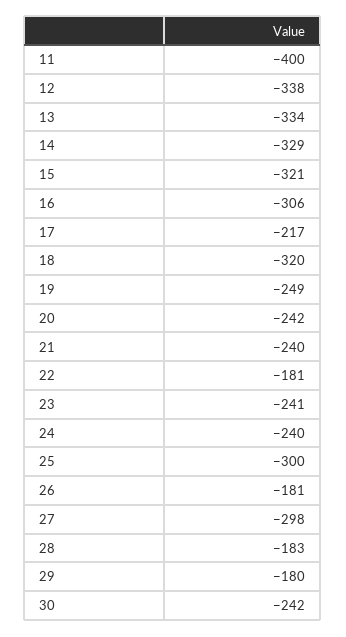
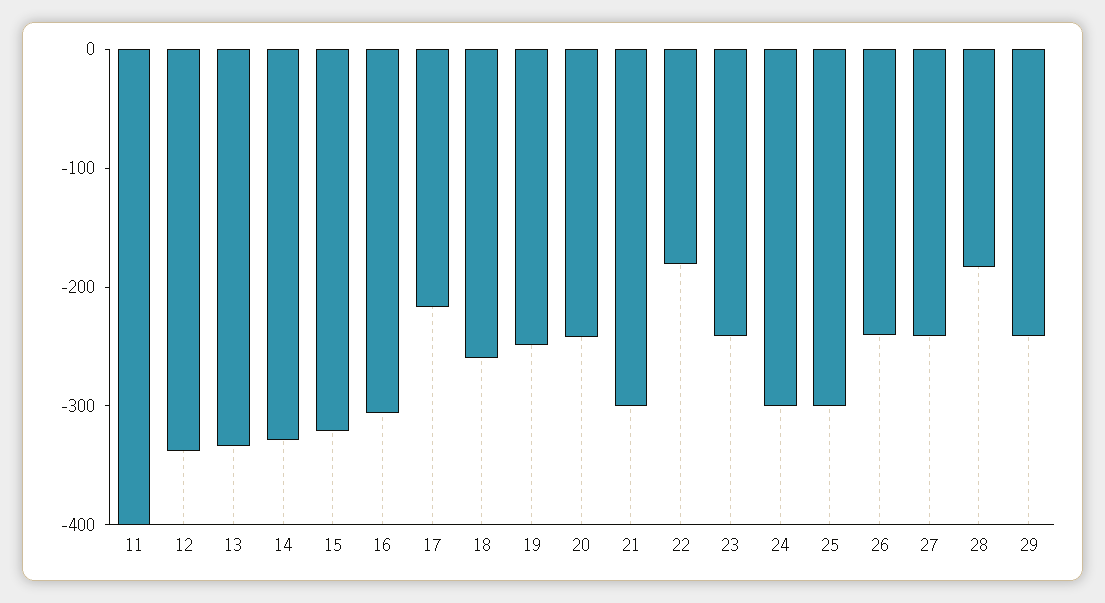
18: -320 -> -260
21: -240 -> -300
24: -240 -> -300
26: -181 -> -240
27: -298 -> -240
29: -180 -> -240
30: -242 -> none

